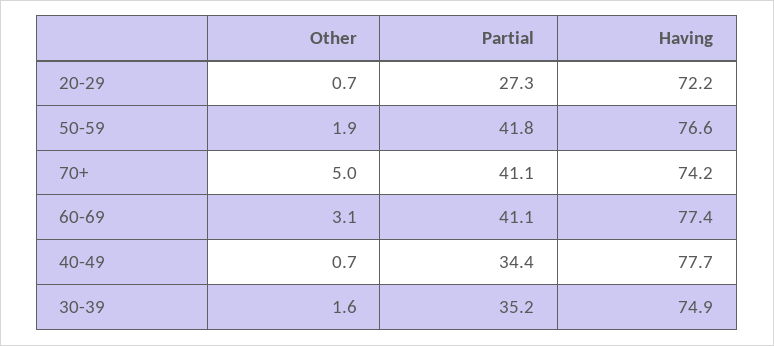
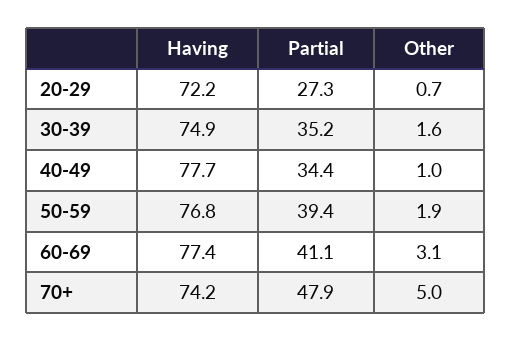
Partial, 50-59: 41.8 -> 39.4
Having, 50-59: 76.6 -> 76.8
Partial, 70+: 41.1 -> 47.9
Other, 40-49: 0.7 -> 1

